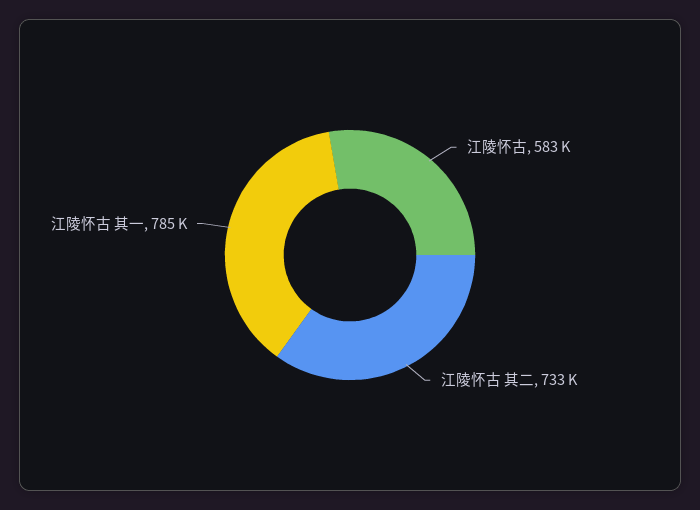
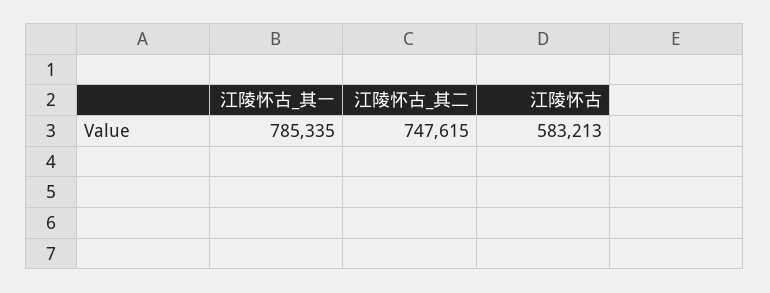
江陵怀古 其二: 733000 -> 747615

